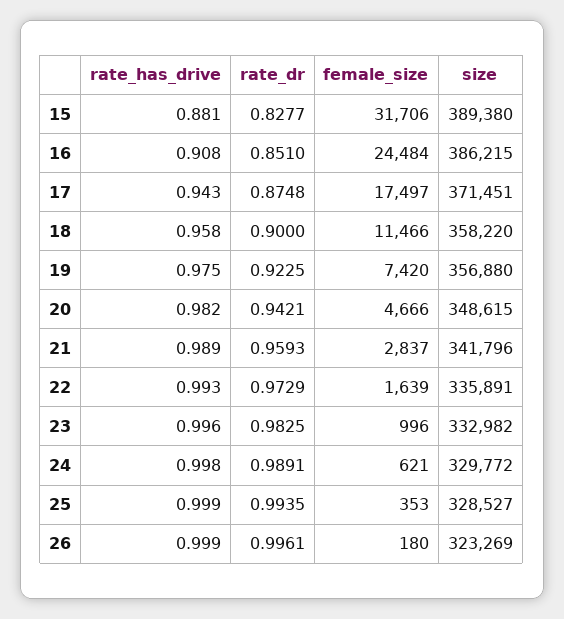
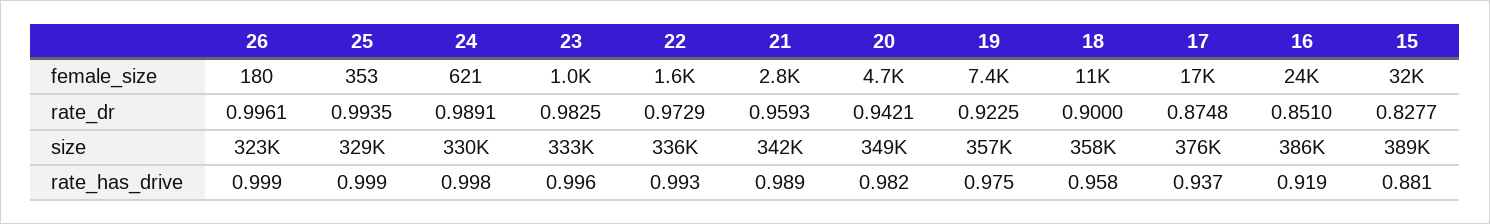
rate_has_drive, 16: 0.908 -> 0.919
rate_has_drive, 17: 0.943 -> 0.937
size, 17: 371451 -> 376000

